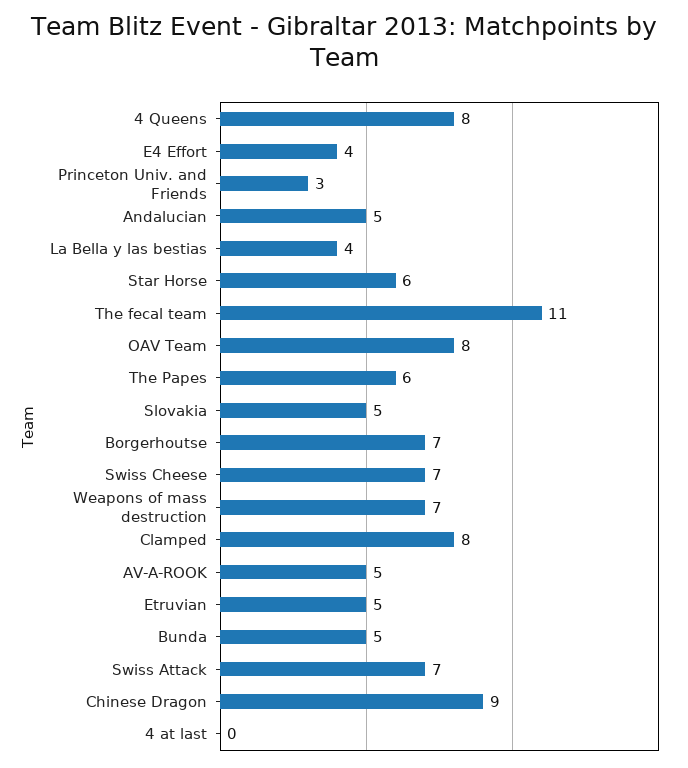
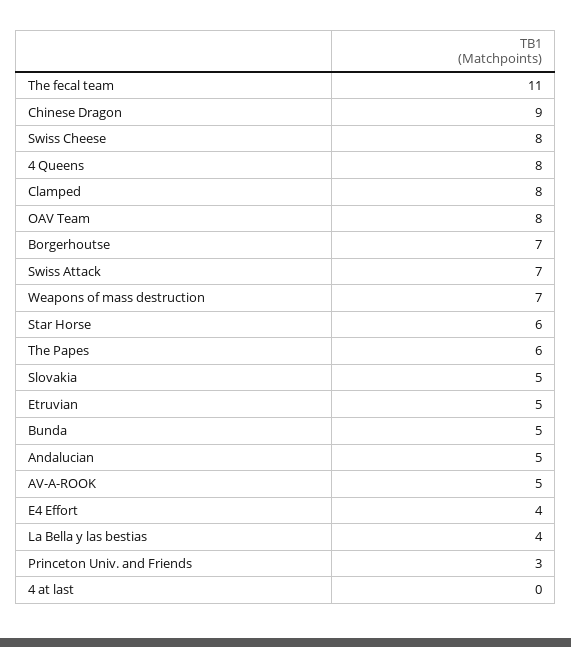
Swiss Cheese: 7 -> 8

